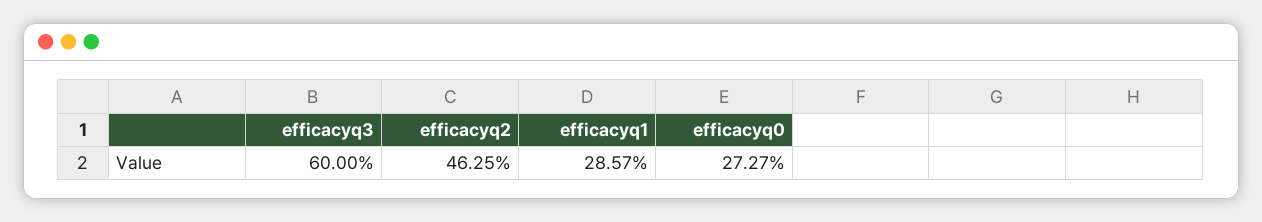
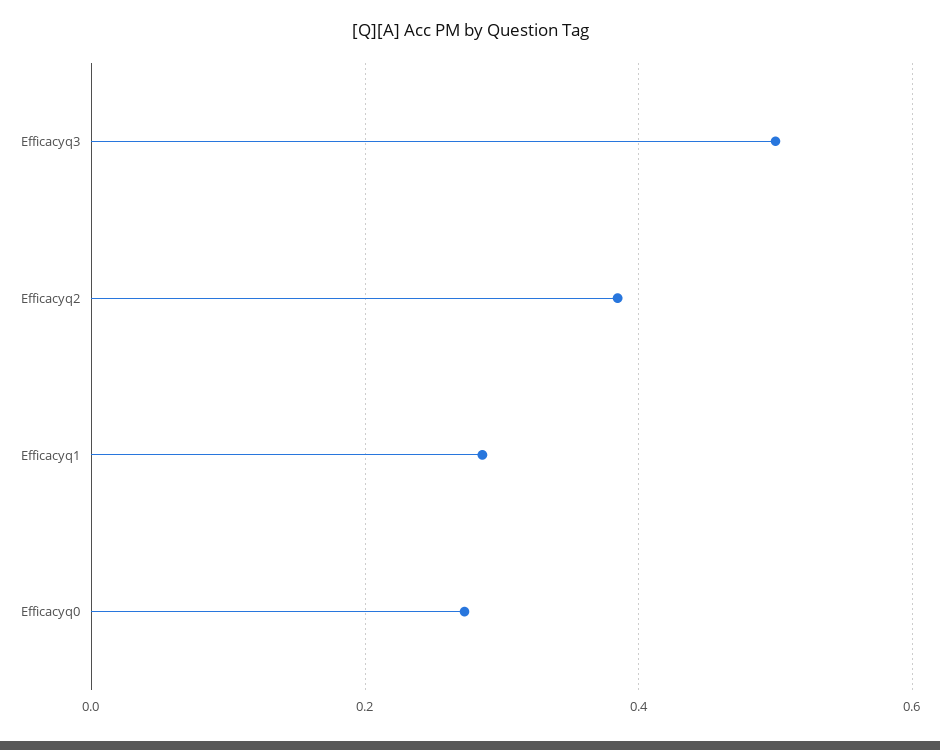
efficacyq3: 0.6 -> 0.5
efficacyq2: 0.4625 -> 0.38

